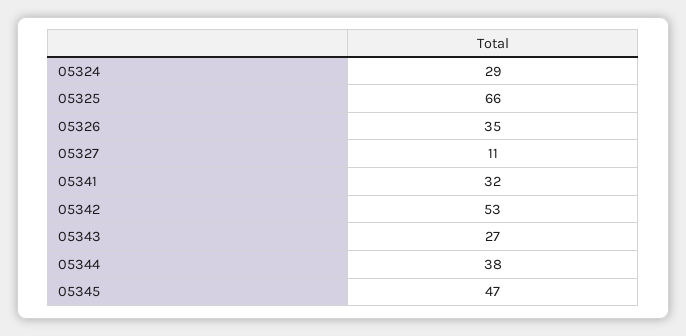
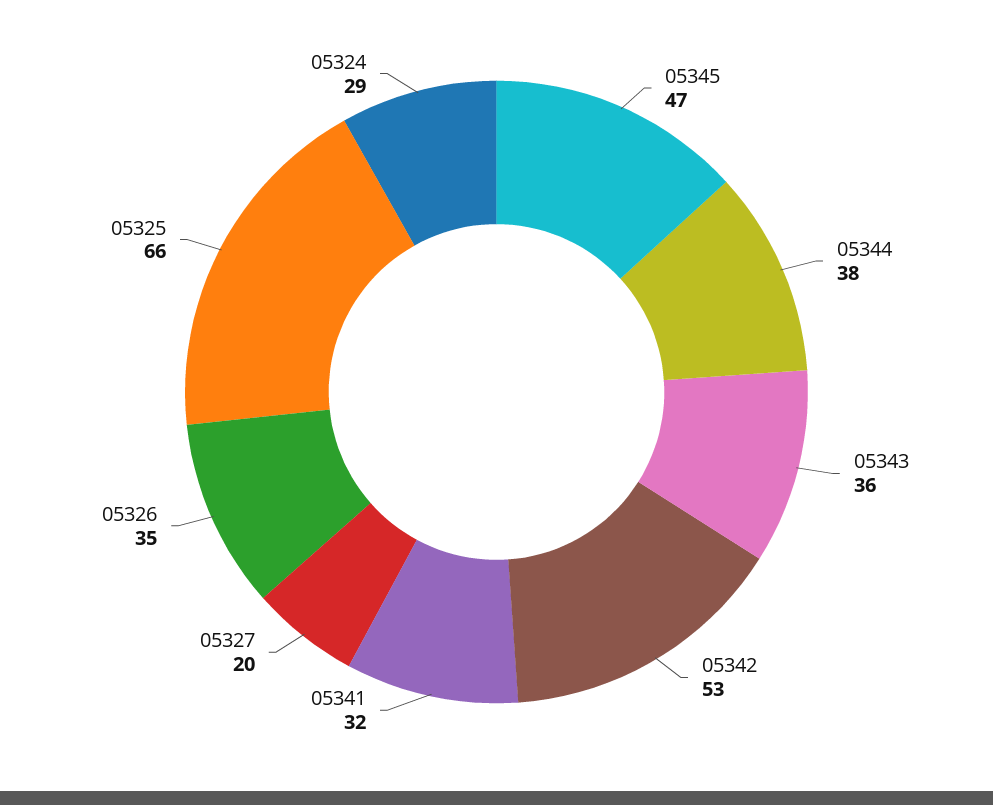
05327: 11 -> 20
05343: 27 -> 36

